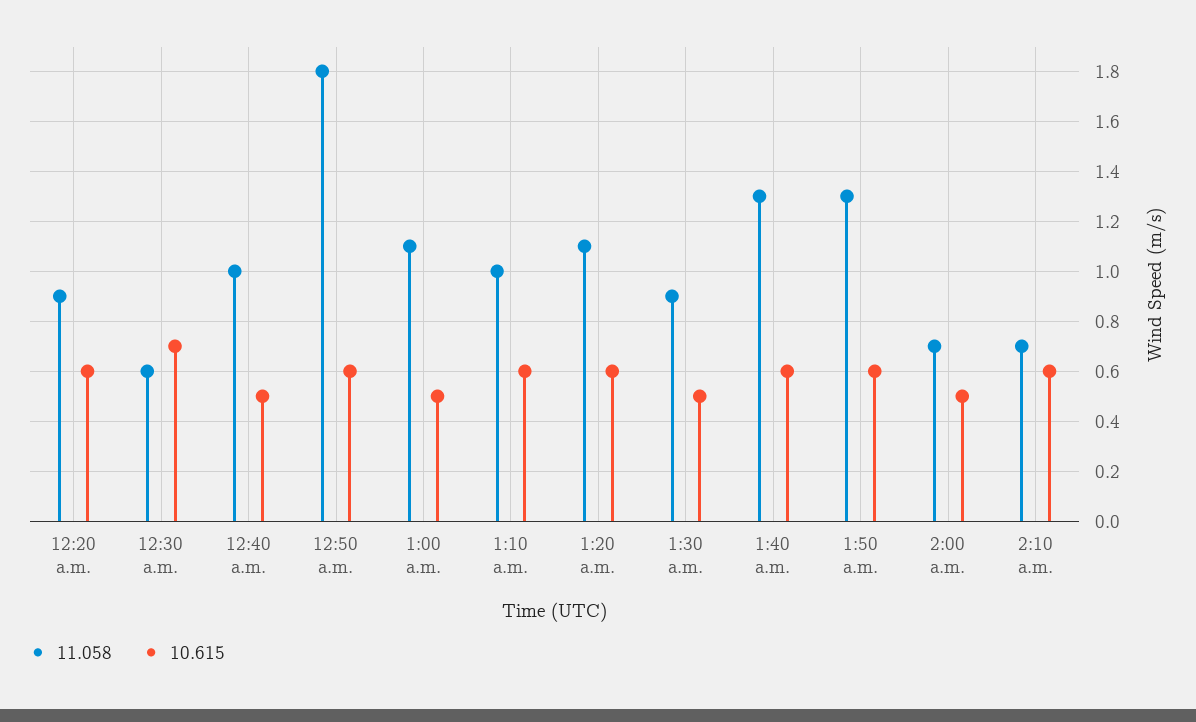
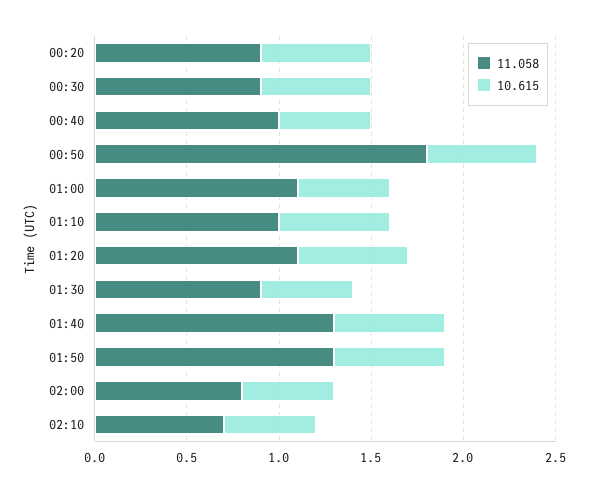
11.058, 12:30 a.m.: 0.6 -> 0.9
10.615, 12:30 a.m.: 0.7 -> 0.6
11.058, 2:00 a.m.: 0.7 -> 0.8
10.615, 2:10 a.m.: 0.6 -> 0.5

